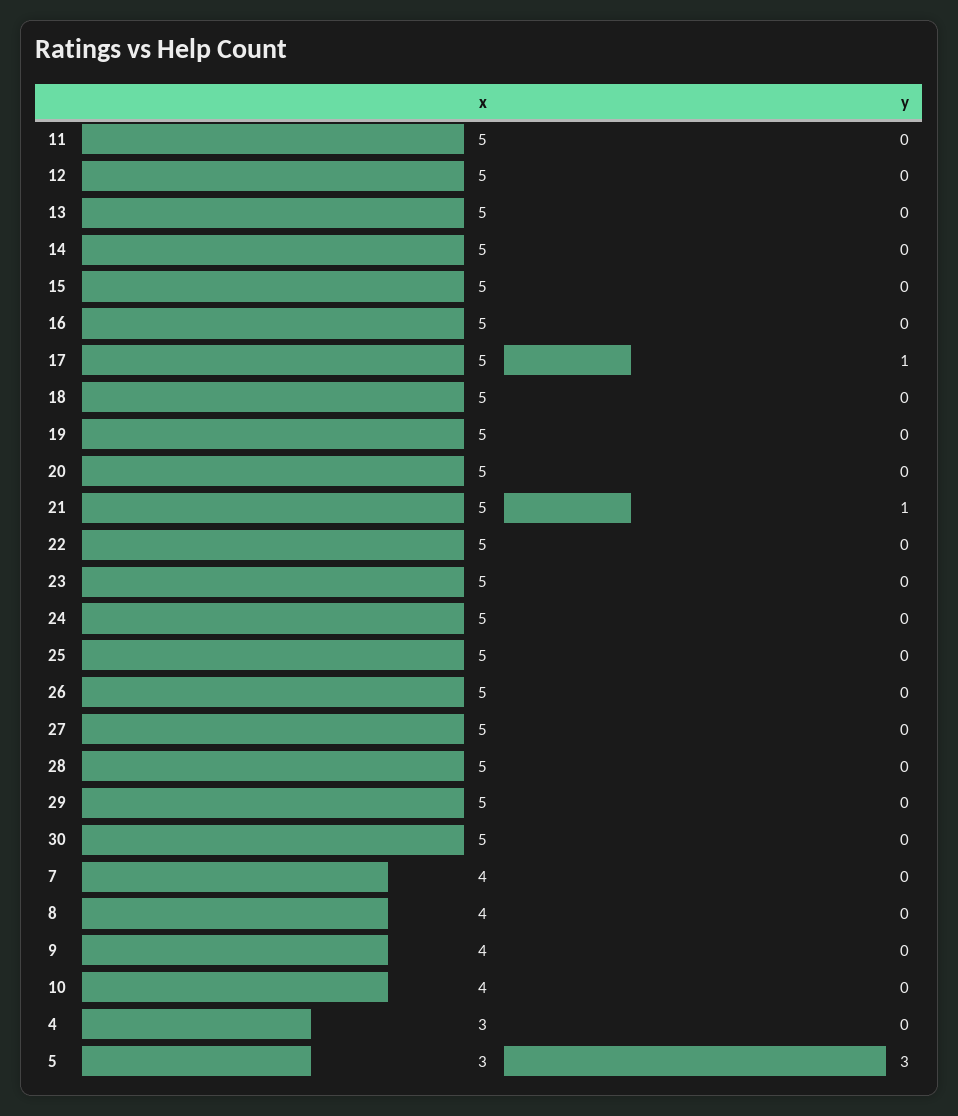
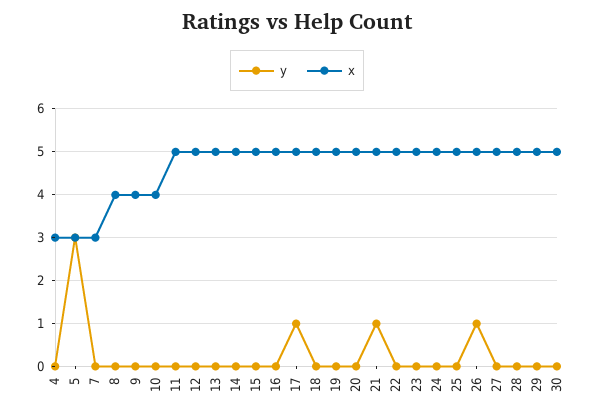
y, 26: 0 -> 1
x, 7: 4 -> 3

